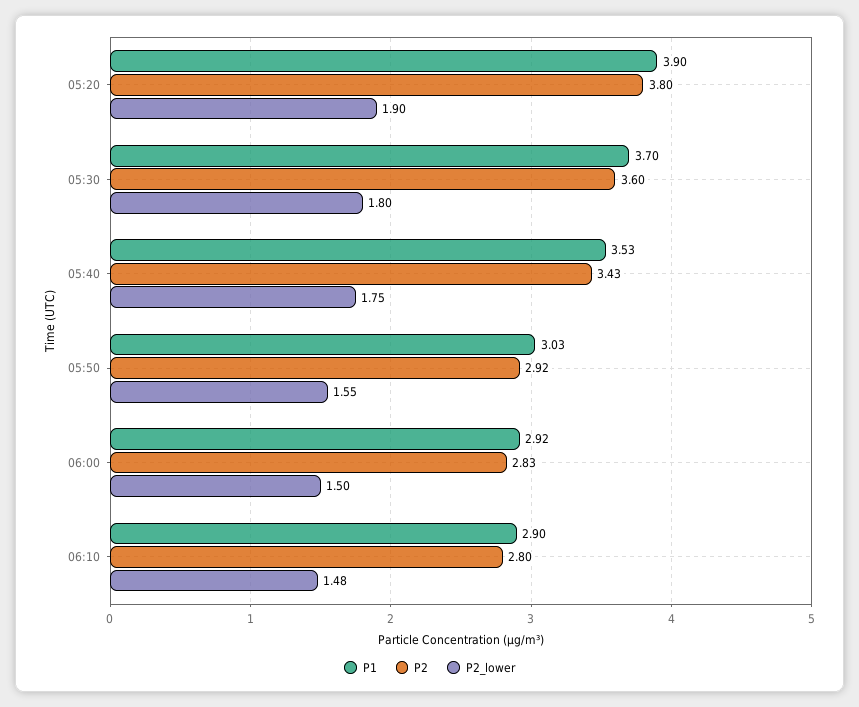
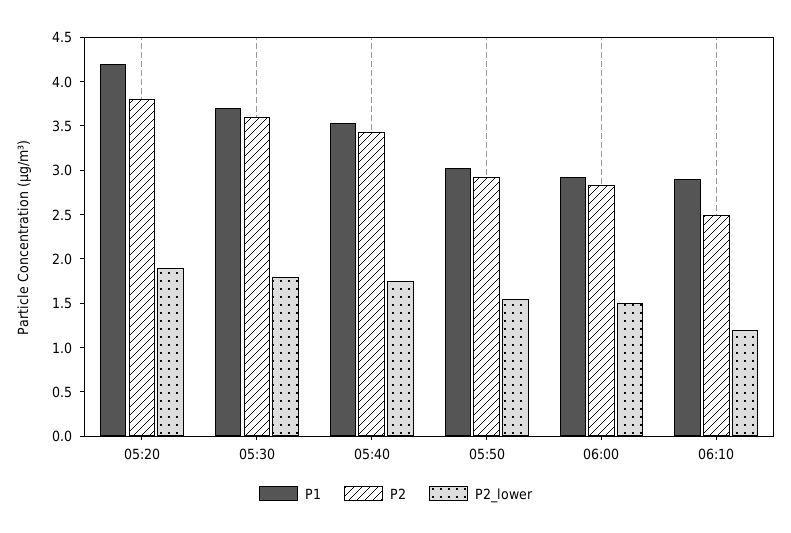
P1, 05:20: 3.9 -> 4.2
P2, 06:10: 2.8 -> 2.5
P2_lower, 06:10: 1.48 -> 1.2

